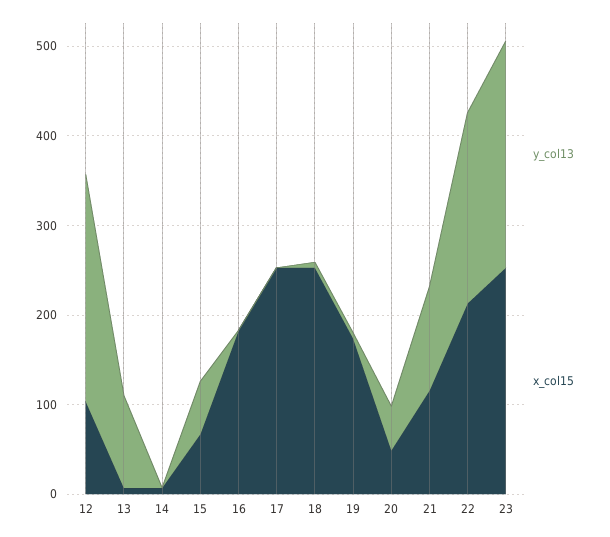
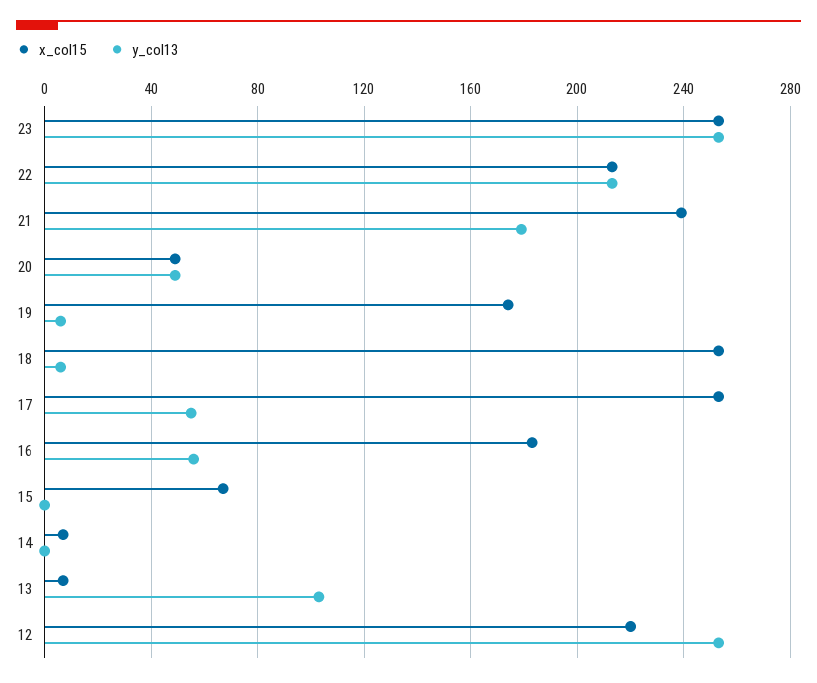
x_col15, 12: 100 -> 220
y_col13, 15: 60 -> 0
y_col13, 16: 0 -> 55
y_col13, 17: 0 -> 55
y_col13, 21: 120 -> 180
x_col15, 21: 120 -> 240

